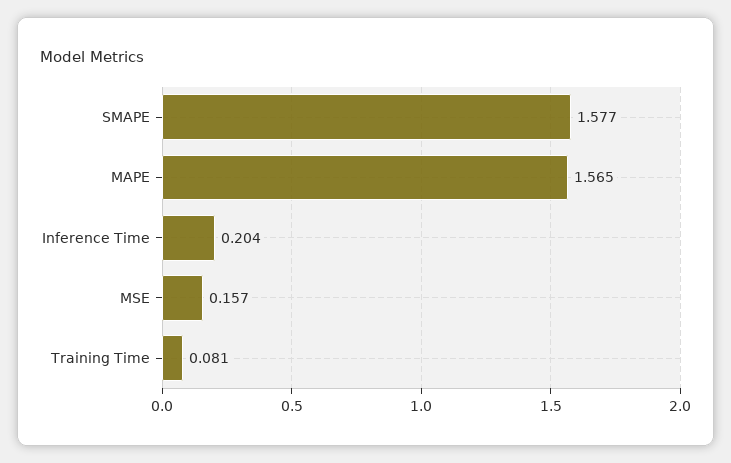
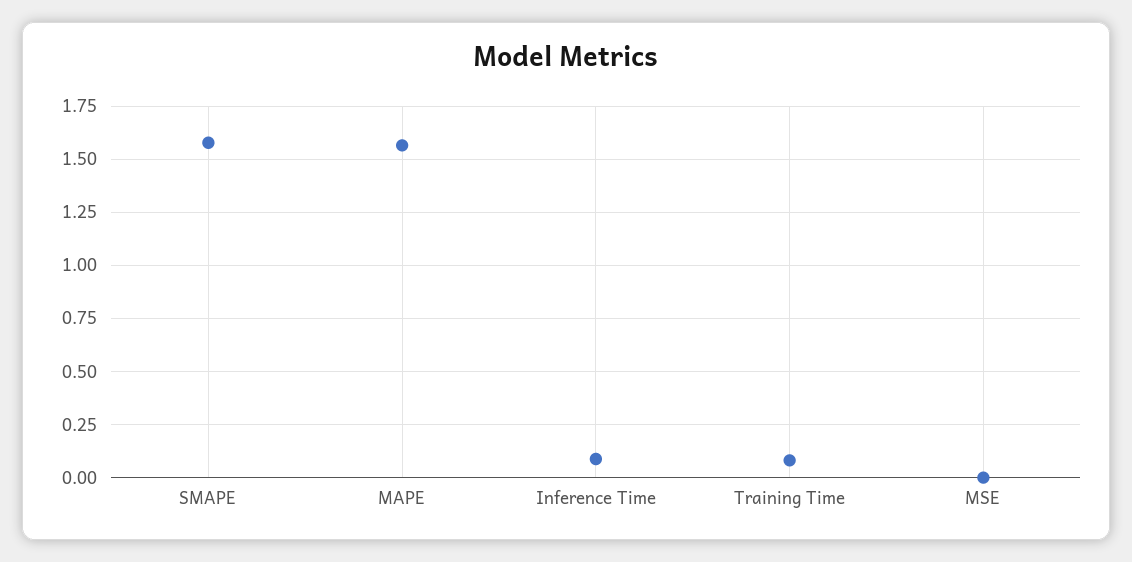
Inference Time: 0.204 -> 0.1
MSE: 0.157 -> 0

